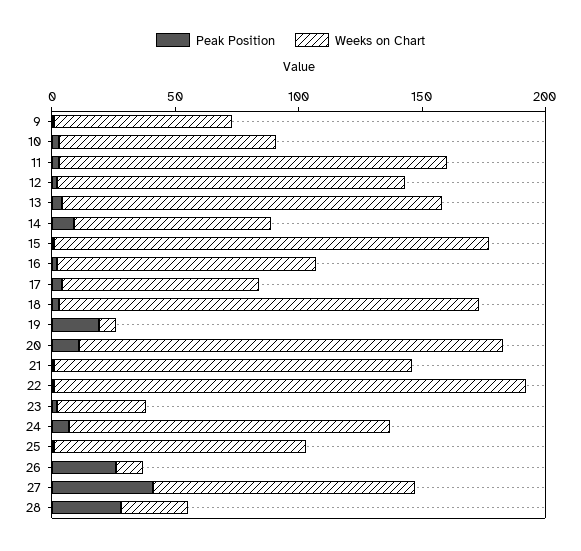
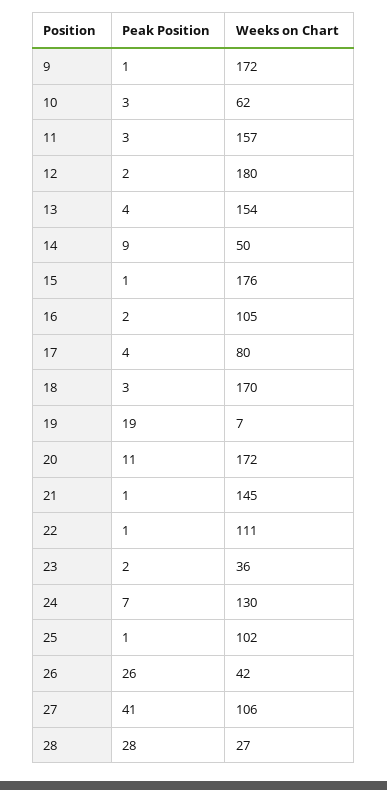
Weeks on Chart, 9: 70 -> 172
Weeks on Chart, 10: 90 -> 62
Weeks on Chart, 12: 140 -> 180
Weeks on Chart, 14: 80 -> 50
Weeks on Chart, 22: 190 -> 111
Weeks on Chart, 26: 10 -> 42

